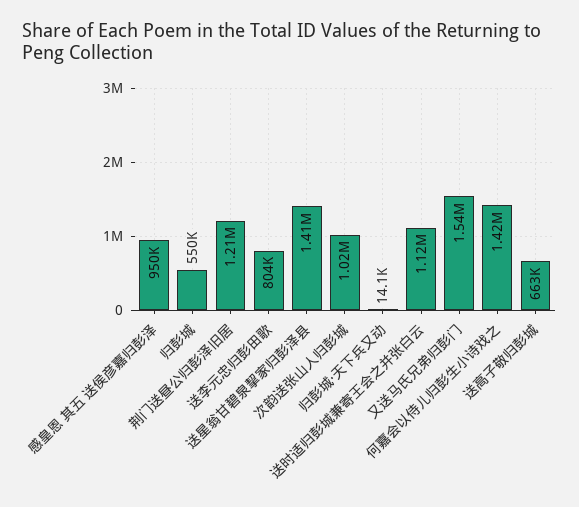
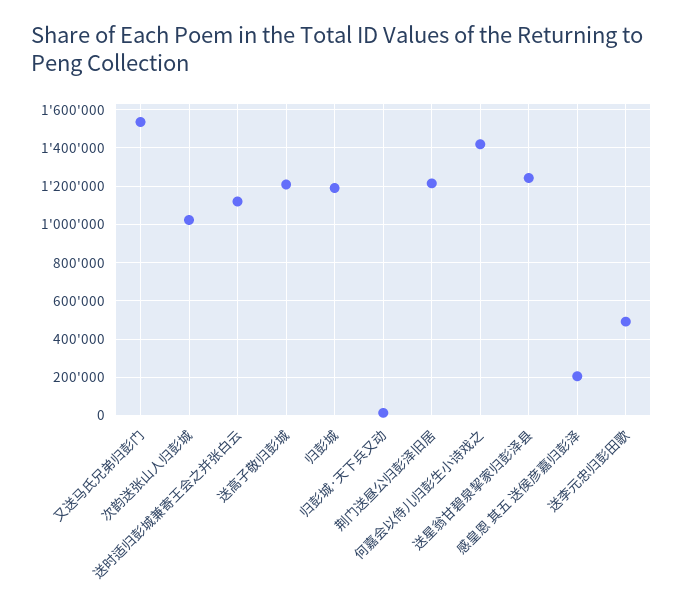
感皇恩 其五 送侯彦嘉归彭泽: 950000 -> 200000
归彭城: 550000 -> 1200000
送李元忠归彭田歌: 804000 -> 500000
送星翁甘碧泉挈家归彭泽县: 1410000 -> 1250000
送高子敬归彭城: 663000 -> 1200000

